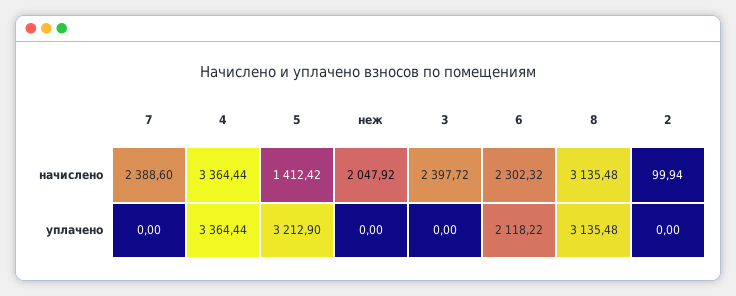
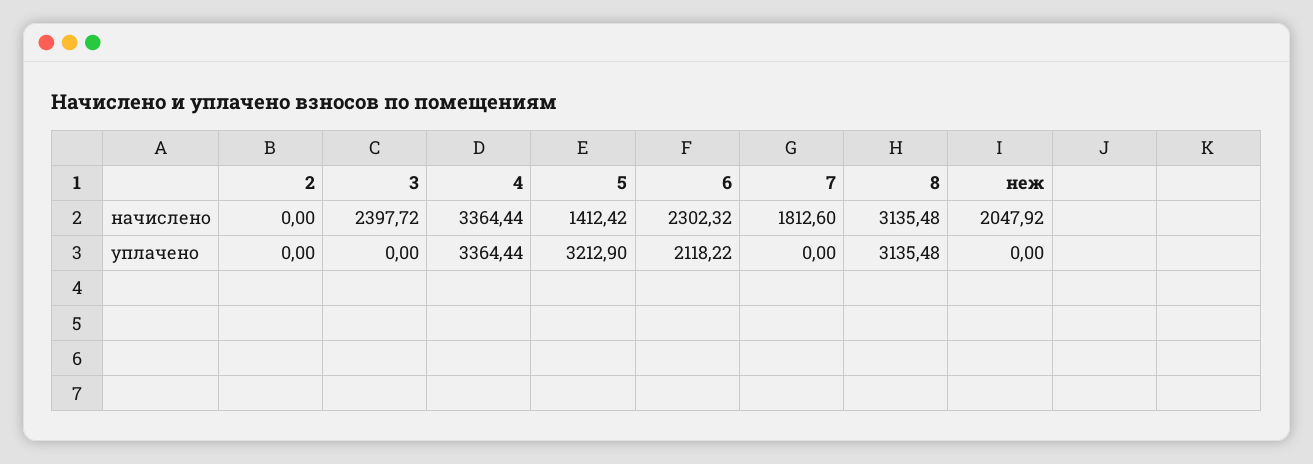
7, начислено: 2388.6 -> 1812.6
2, начислено: 99.94 -> 0

